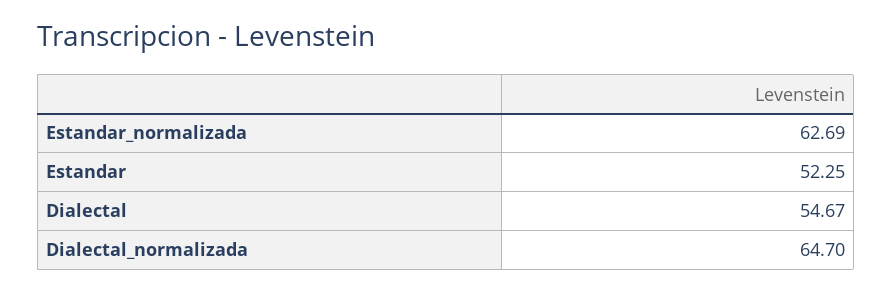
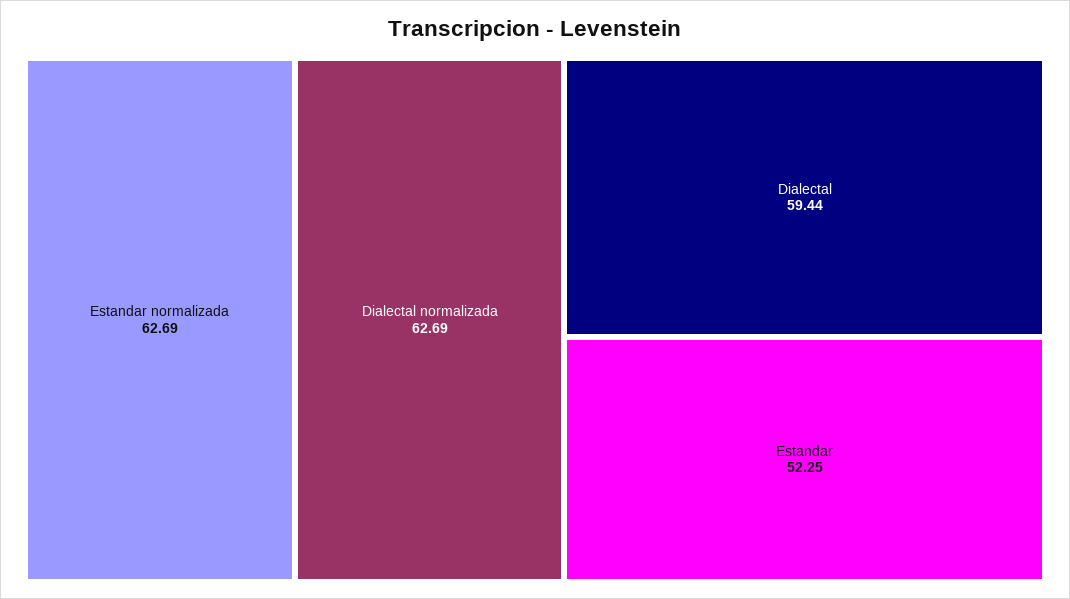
Dialectal: 54.67 -> 59.44
Dialectal_normalizada: 64.7 -> 62.69

